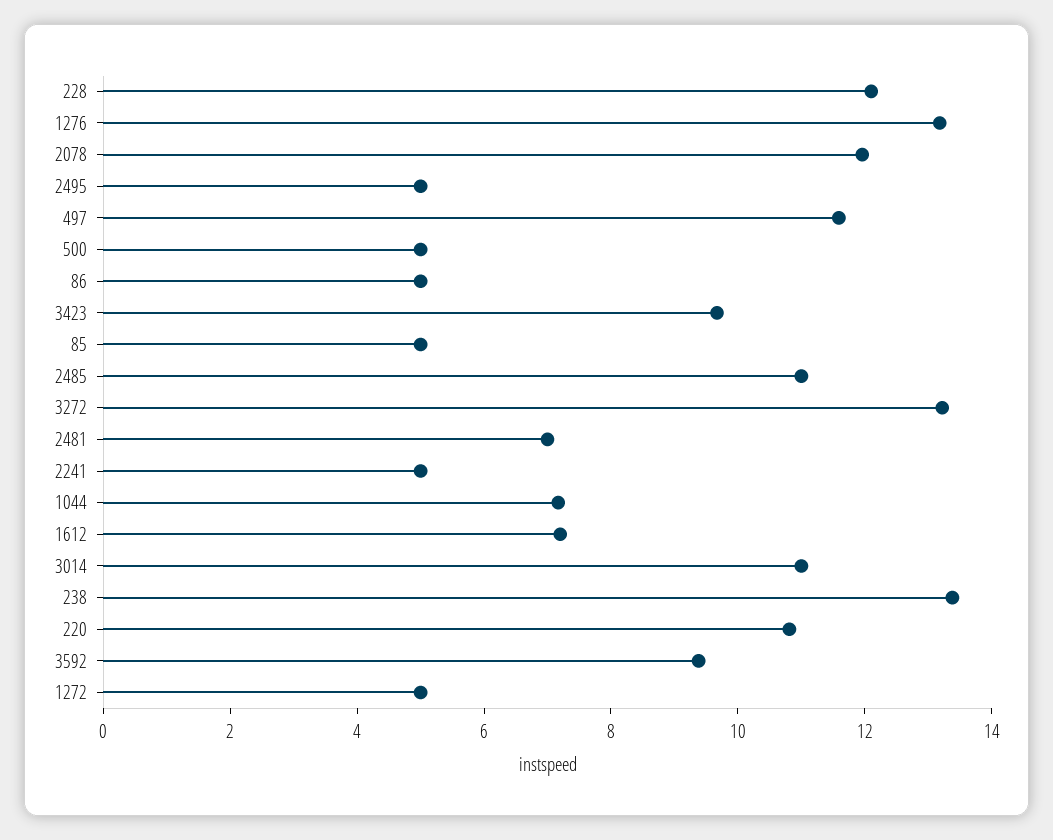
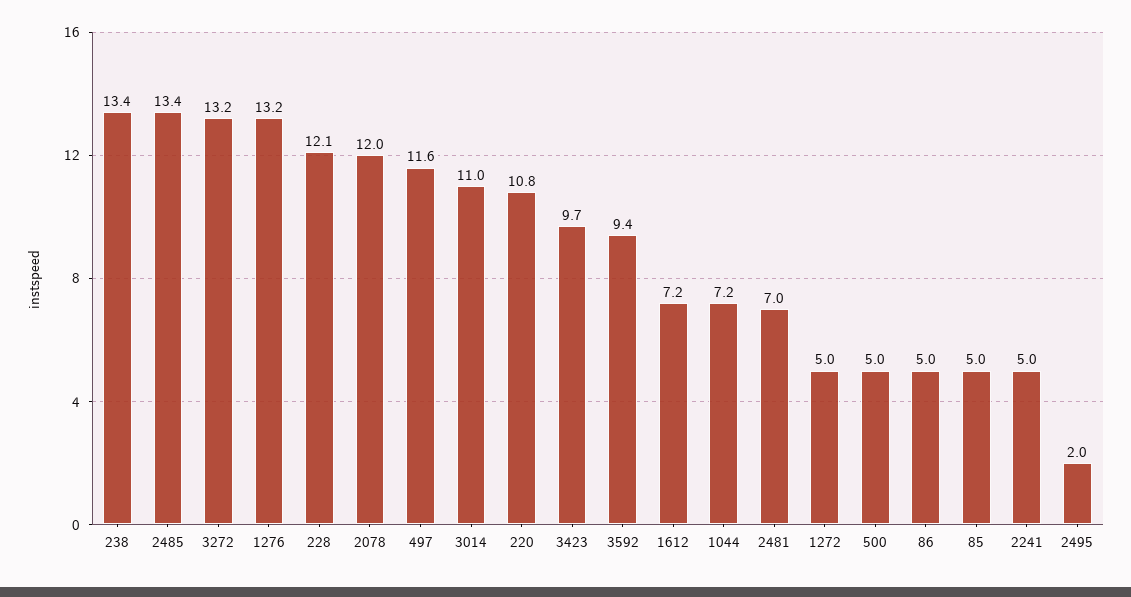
2495: 5 -> 2
2485: 11 -> 13.4

